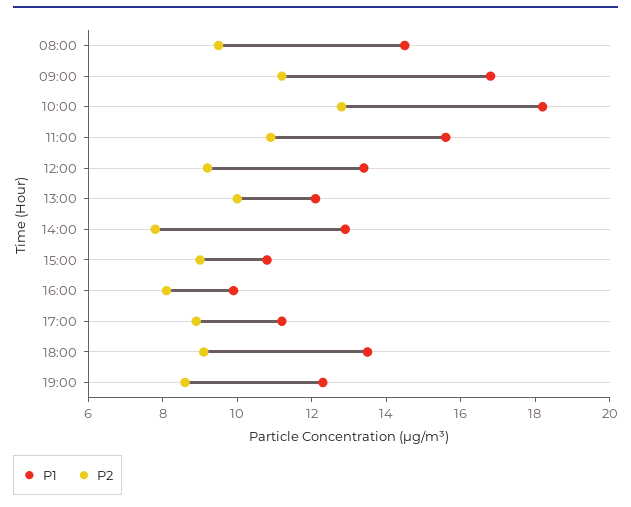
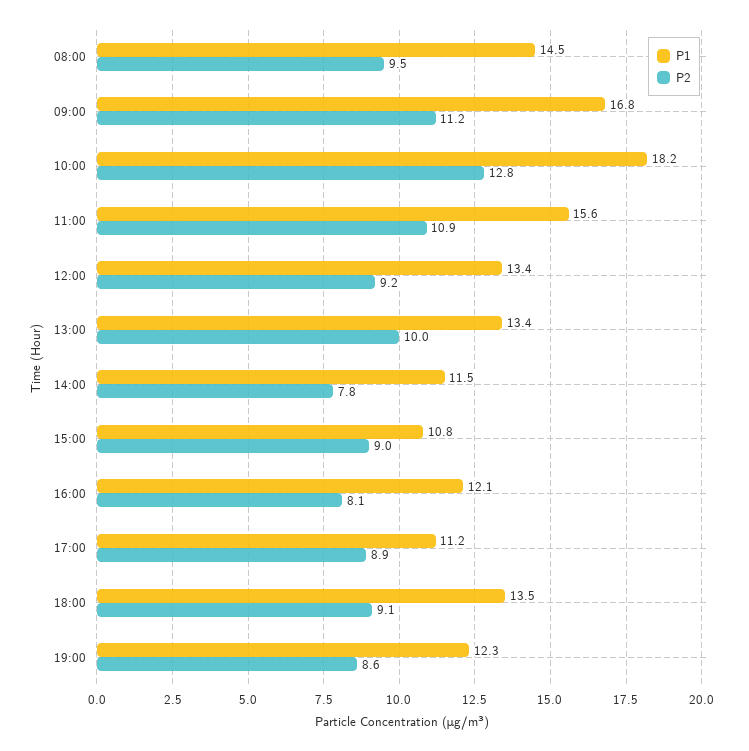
P1, 13:00: 12 -> 13.4
P1, 14:00: 13 -> 11.5
P1, 16:00: 10 -> 12.1

